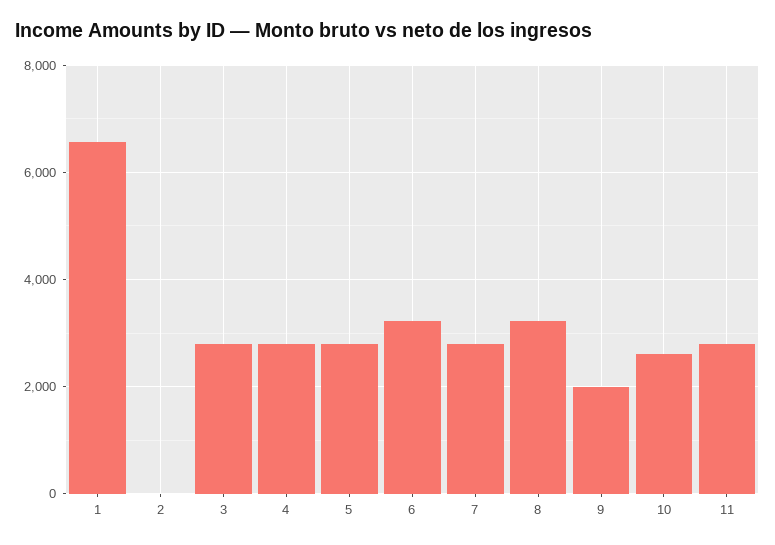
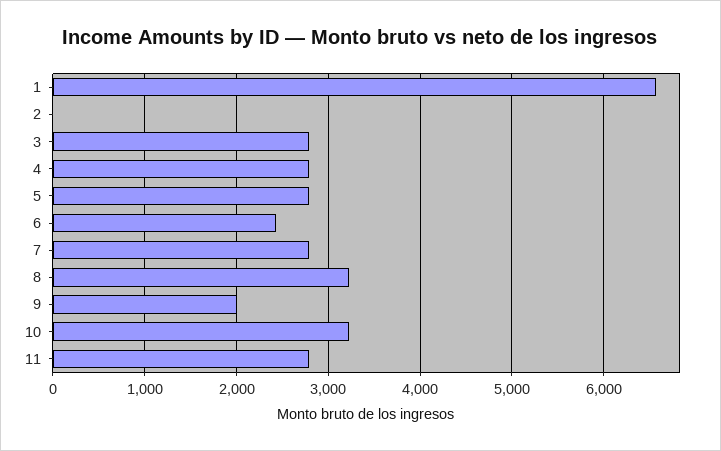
6: 3200 -> 2400
10: 2600 -> 3200

